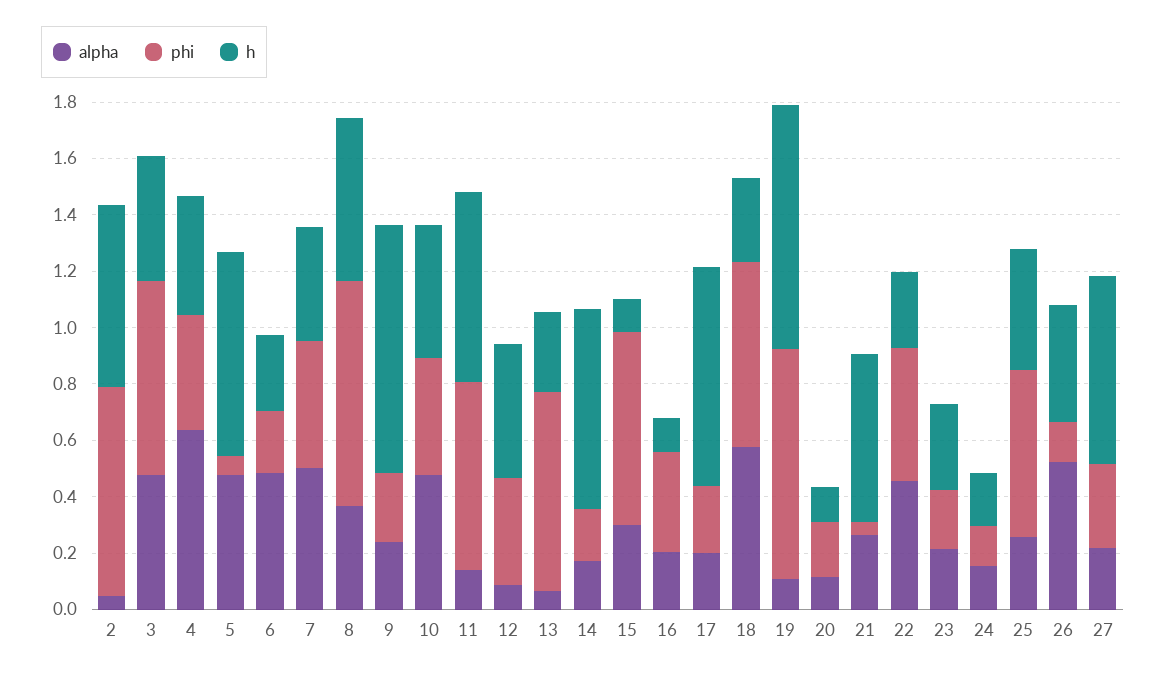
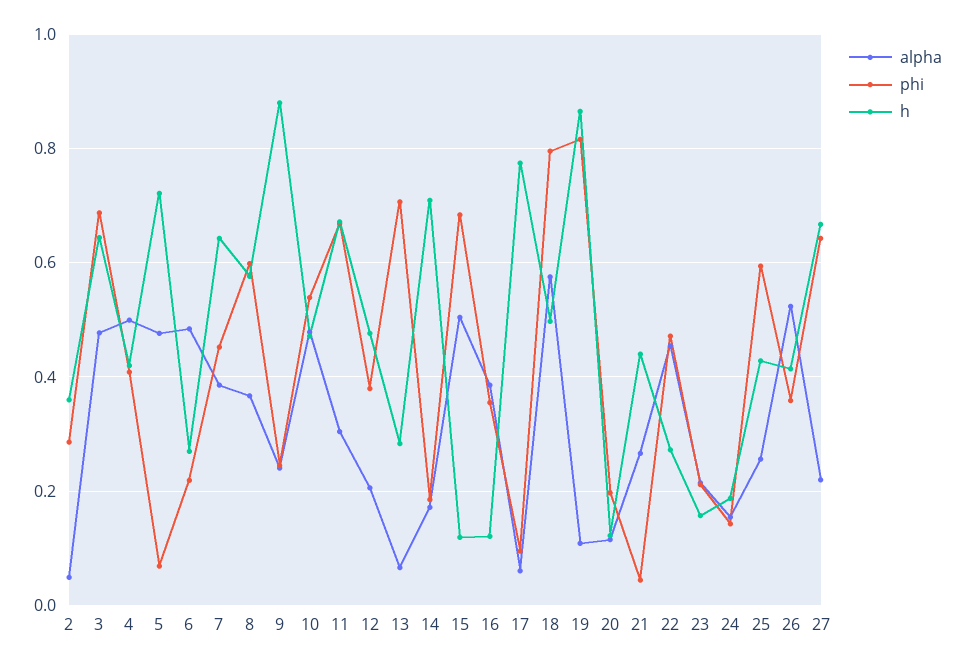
phi, 2: 0.75 -> 0.28
h, 2: 0.65 -> 0.36
h, 3: 0.45 -> 0.64
alpha, 4: 0.65 -> 0.5
alpha, 7: 0.5 -> 0.38
h, 7: 0.4 -> 0.64
phi, 8: 0.8 -> 0.6
phi, 10: 0.4 -> 0.54
alpha, 11: 0.15 -> 0.3
alpha, 12: 0.1 -> 0.2
alpha, 15: 0.3 -> 0.5
alpha, 16: 0.2 -> 0.38
alpha, 17: 0.2 -> 0.06
phi, 17: 0.25 -> 0.1
phi, 18: 0.65 -> 0.8
h, 18: 0.3 -> 0.5
h, 21: 0.6 -> 0.44
h, 23: 0.3 -> 0.16
phi, 26: 0.15 -> 0.36
phi, 27: 0.3 -> 0.64

